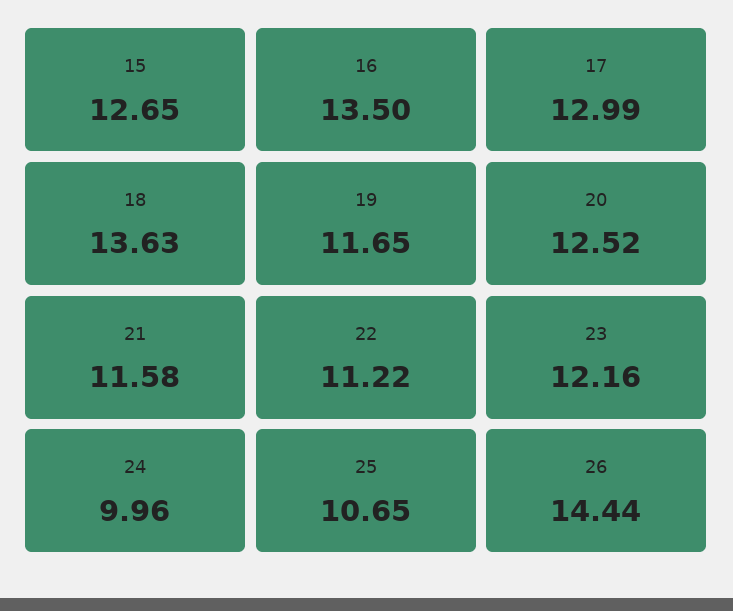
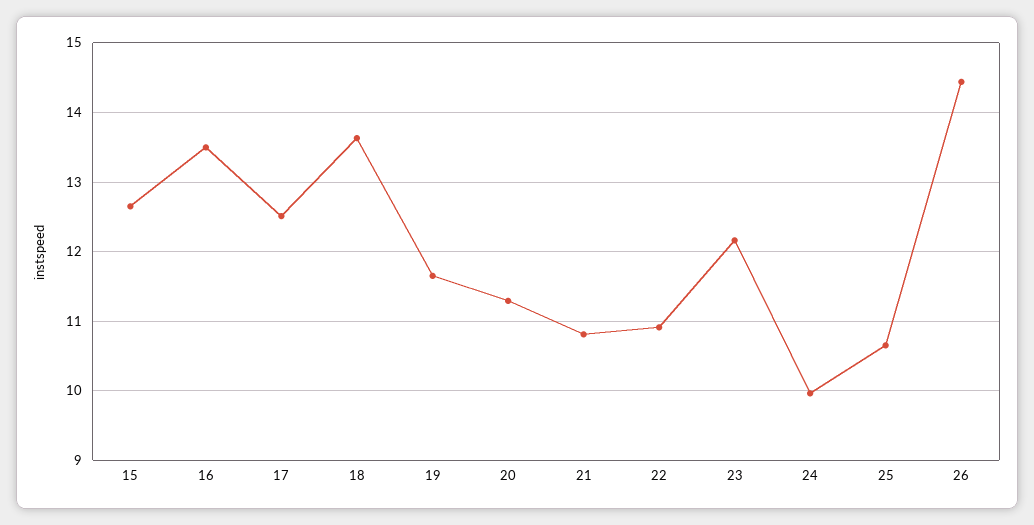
17: 12.99 -> 12.5
20: 12.52 -> 11.3
21: 11.58 -> 10.8
22: 11.22 -> 10.9

